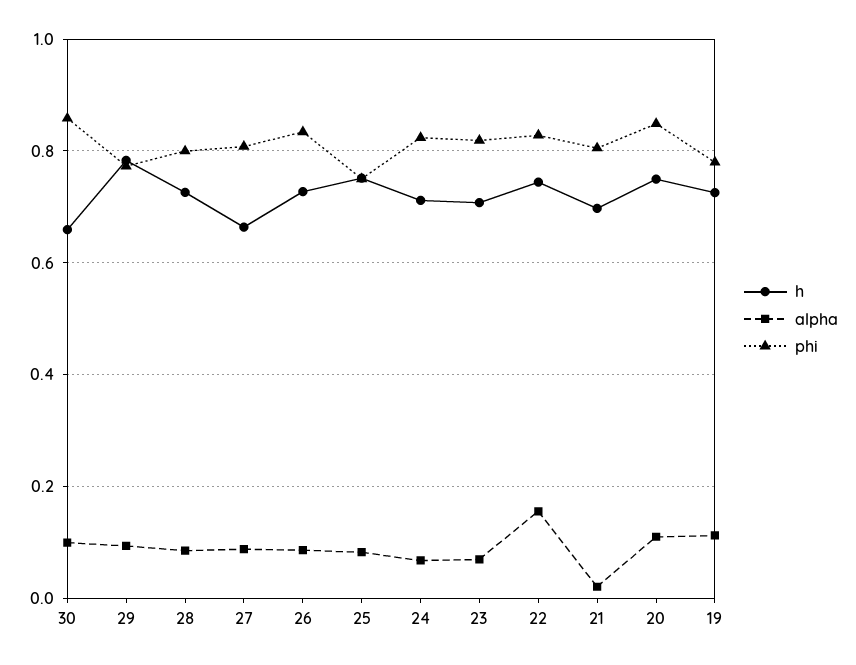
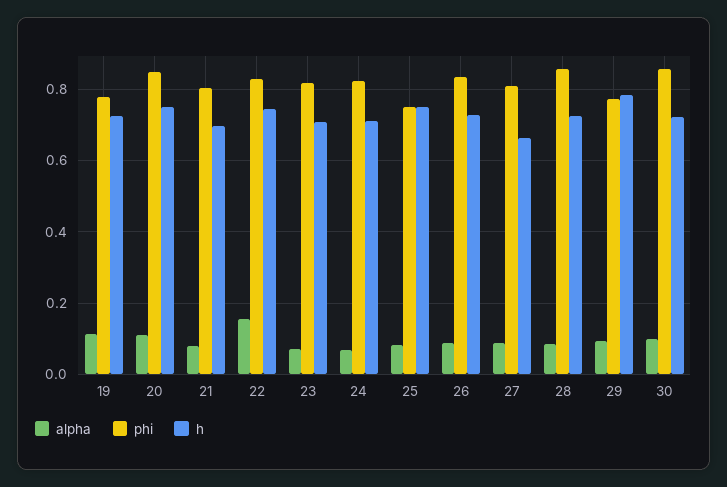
h, 30: 0.66 -> 0.72
phi, 28: 0.8 -> 0.86
alpha, 21: 0.02 -> 0.08

